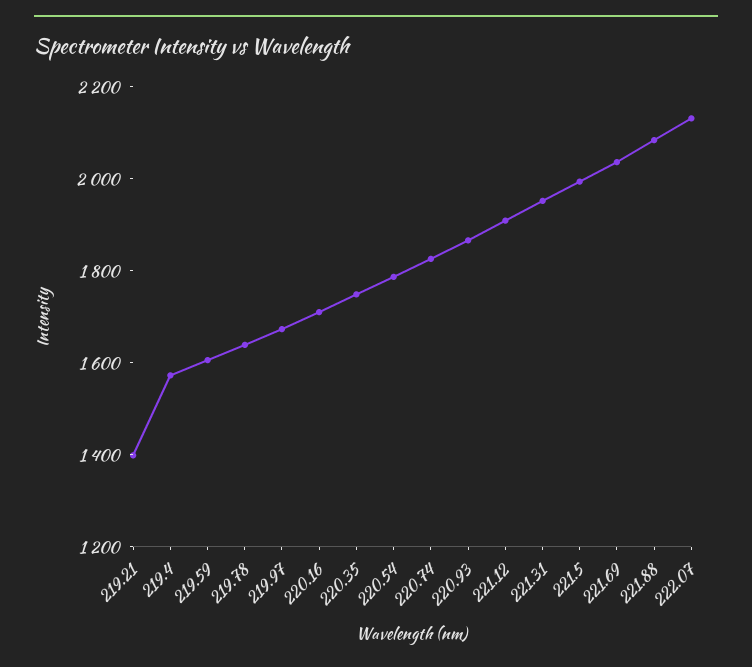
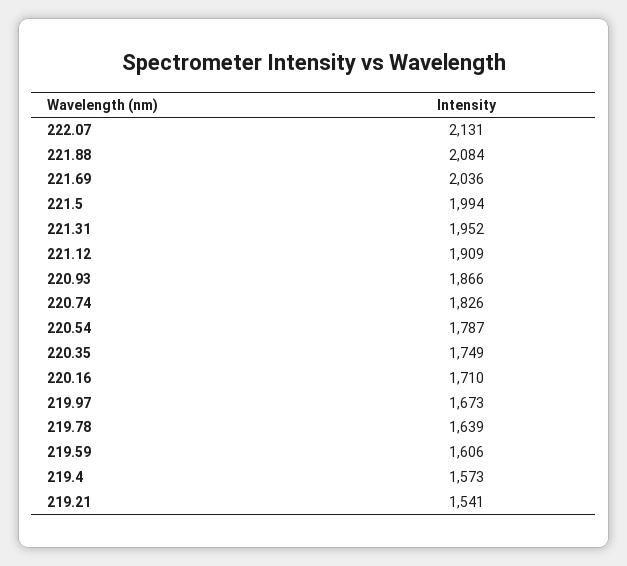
219.21: 1400 -> 1541

